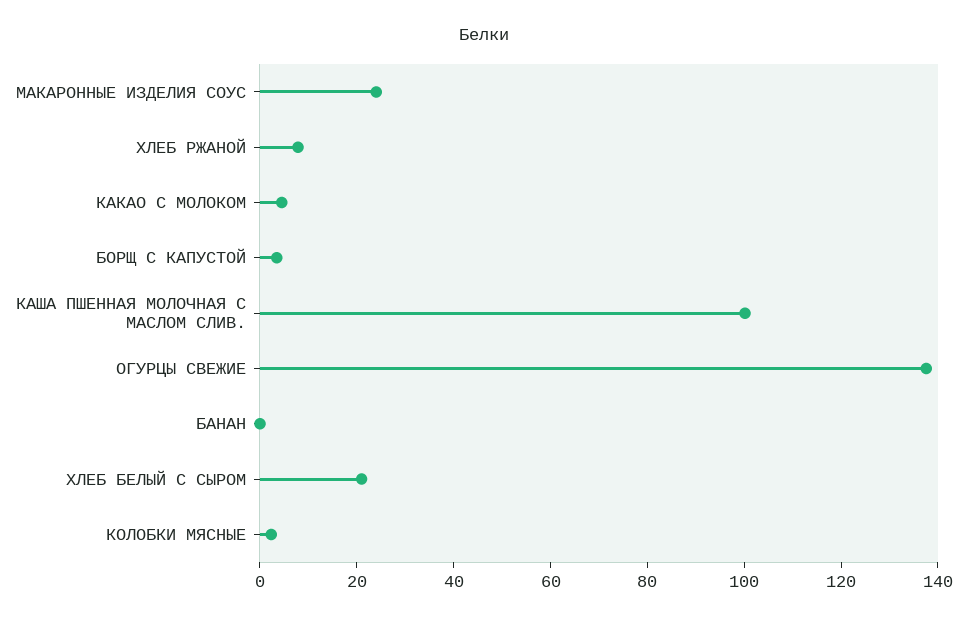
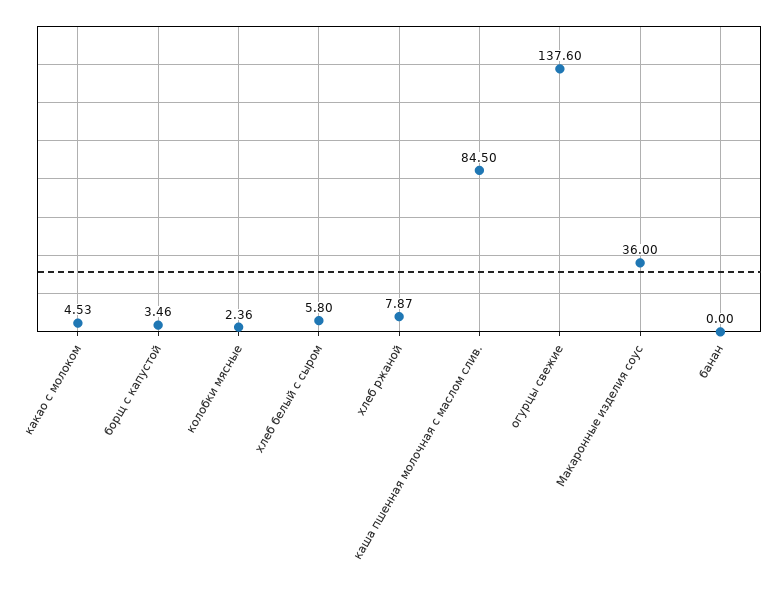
МАКАРОННЫЕ ИЗДЕЛИЯ СОУС: 25 -> 36
КАША ПШЕННАЯ МОЛОЧНАЯ С МАСЛОМ СЛИВ.: 100 -> 84.5
ХЛЕБ БЕЛЫЙ С СЫРОМ: 20 -> 5.8

